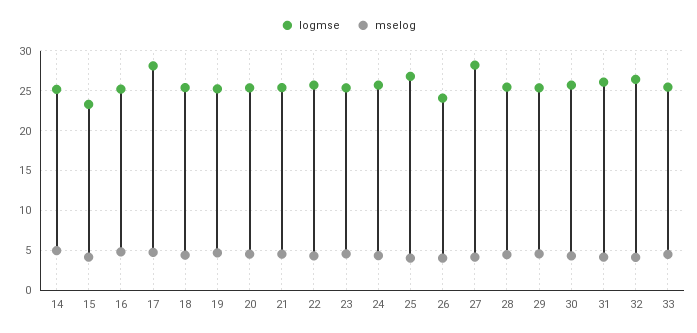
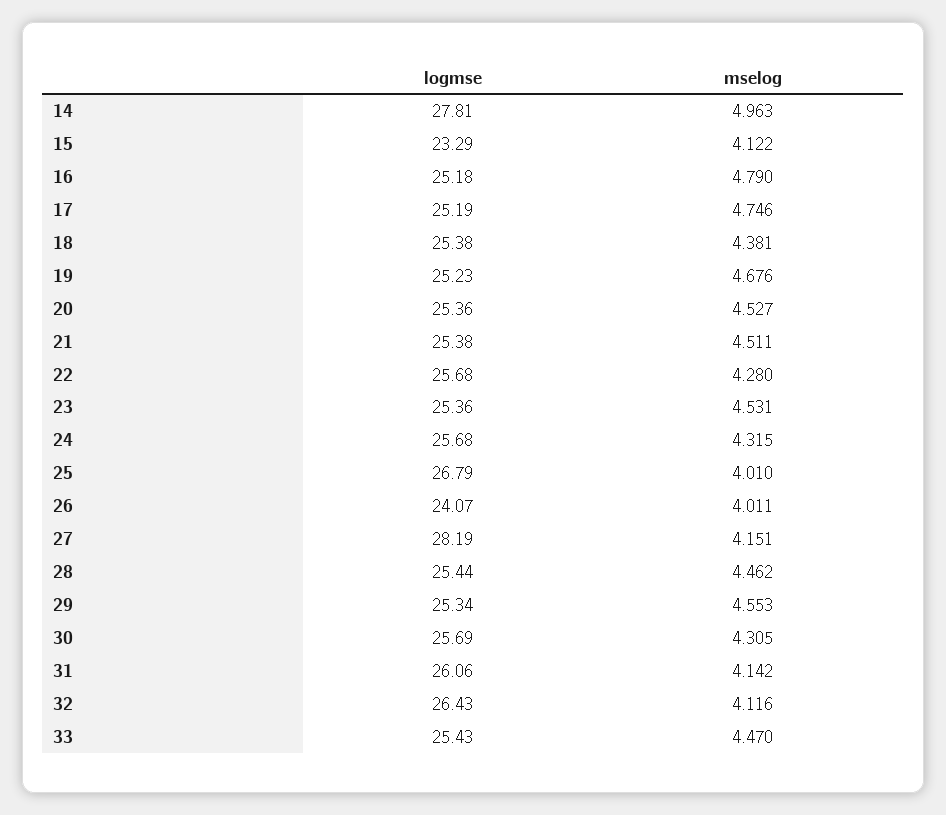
logmse, 14: 25 -> 27.81
logmse, 17: 28 -> 25.19

